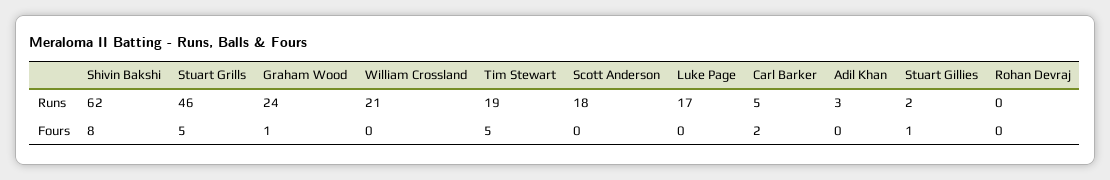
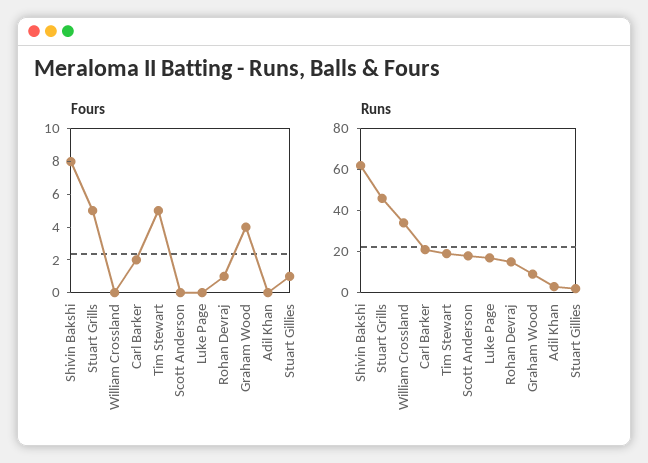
Runs, Graham Wood: 24 -> 10
Runs, William Crossland: 21 -> 35
Runs, Carl Barker: 5 -> 20
Runs, Rohan Devraj: 0 -> 15
Fours, Graham Wood: 1 -> 4
Fours, Rohan Devraj: 0 -> 1

